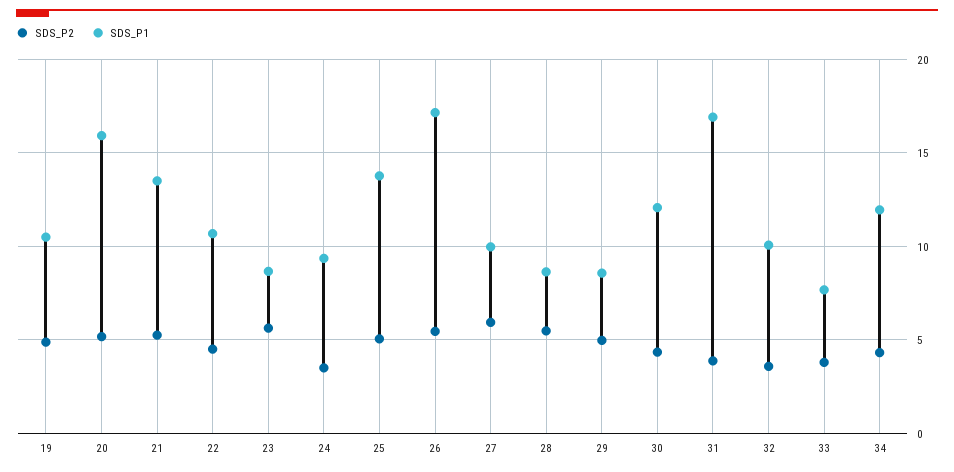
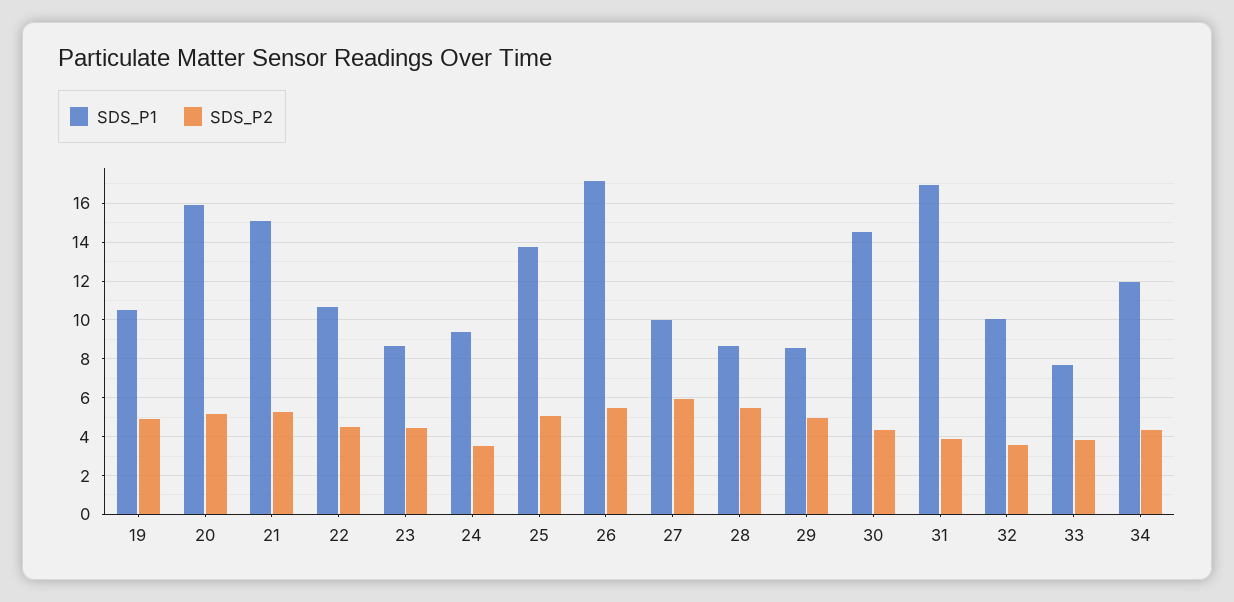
SDS_P1, 21: 13.5 -> 15
SDS_P2, 23: 5.5 -> 4.5
SDS_P1, 30: 12 -> 14.5

